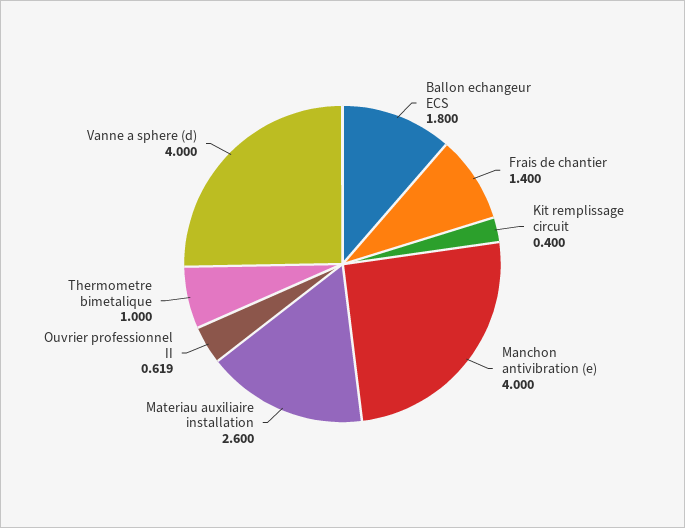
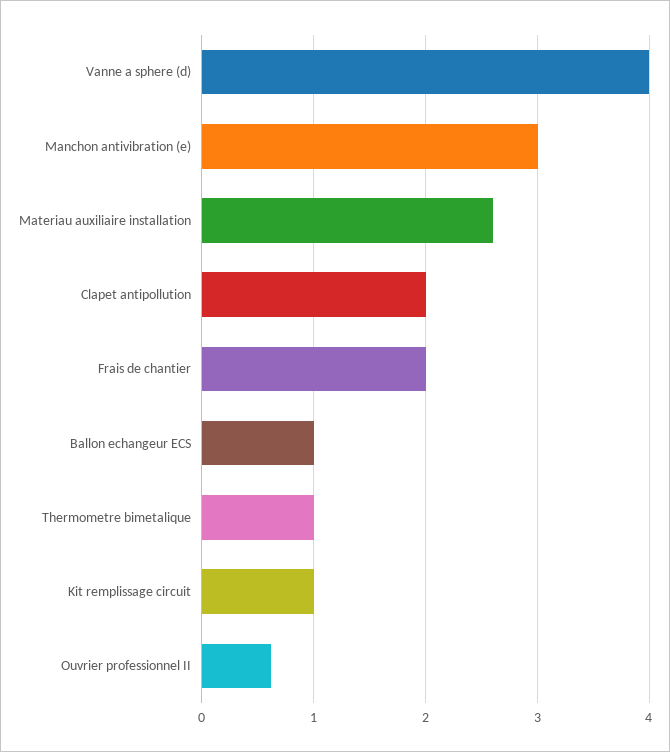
Ballon echangeur ECS: 1.8 -> 1
Frais de chantier: 1.4 -> 2
Kit remplissage circuit: 0.4 -> 1
Manchon antivibration (e): 4 -> 3
Clapet antipollution: none -> 2

